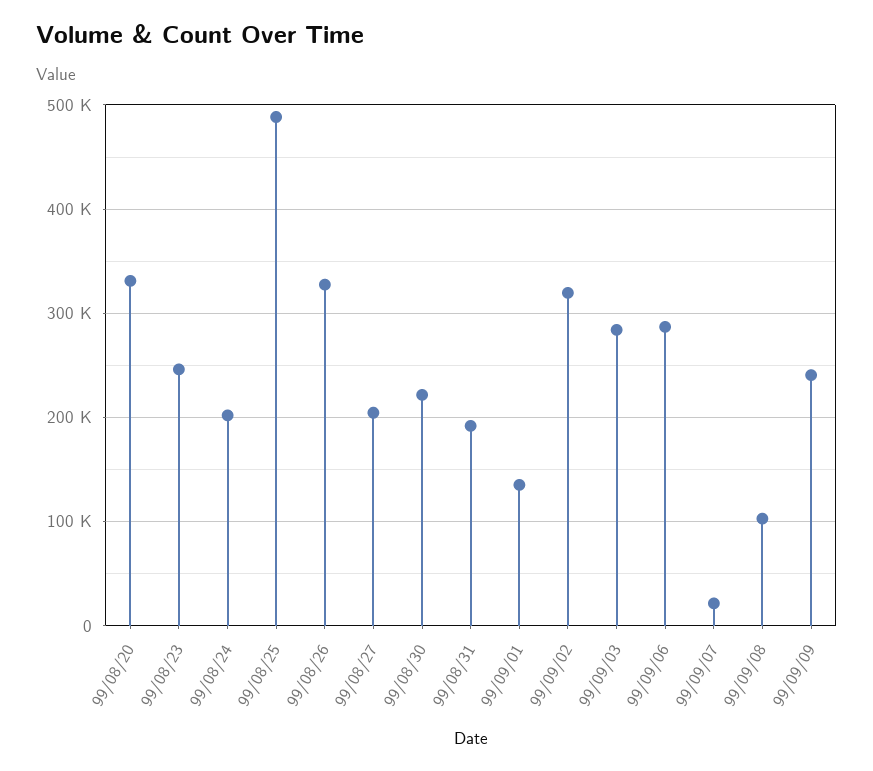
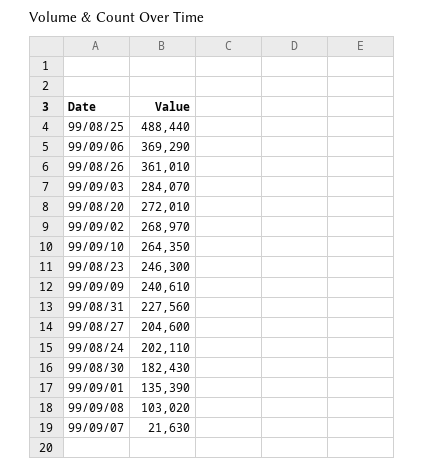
99/08/20: 330000 -> 272010
99/08/26: 330000 -> 361010
99/08/30: 220000 -> 182430
99/08/31: 190000 -> 227560
99/09/02: 320000 -> 268970
99/09/06: 290000 -> 369290
99/09/10: none -> 264350

